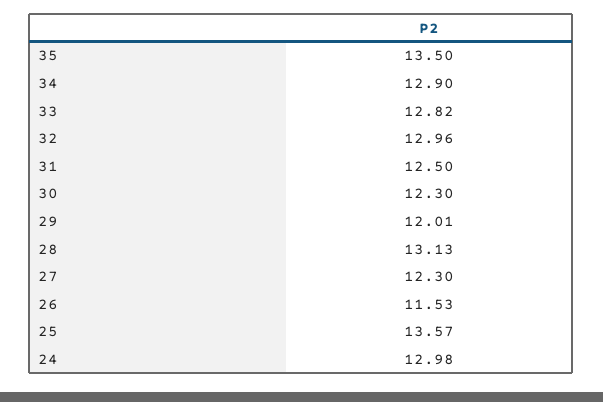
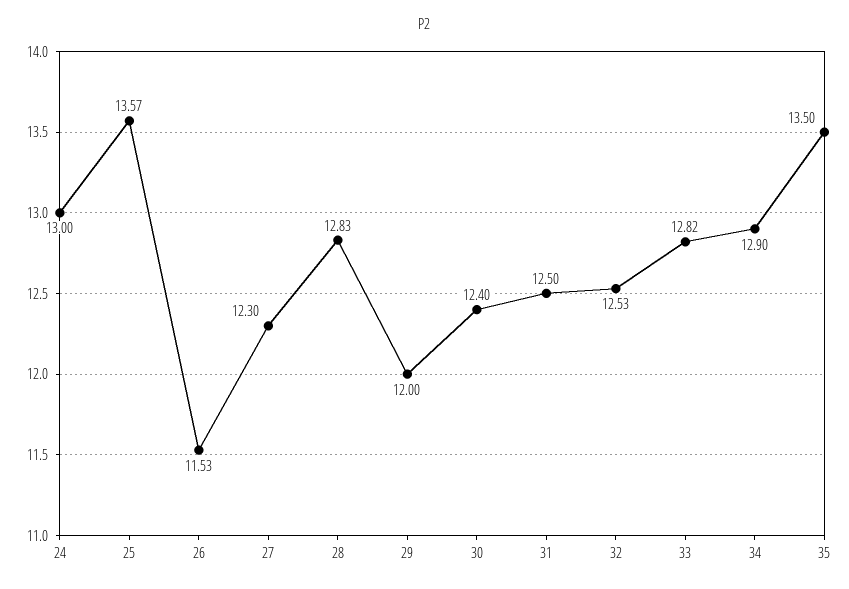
32: 12.96 -> 12.53
30: 12.3 -> 12.4
29: 12.01 -> 12
28: 13.13 -> 12.83
24: 12.98 -> 13

